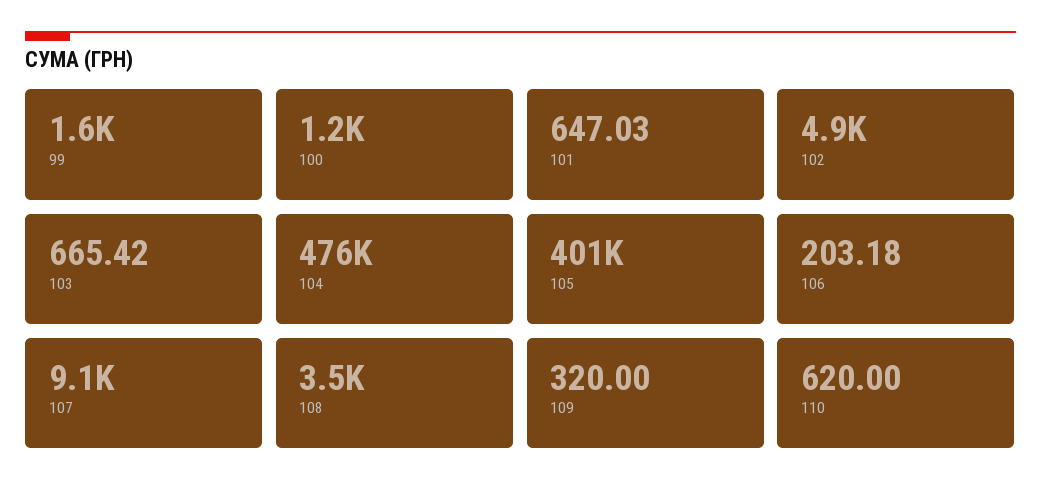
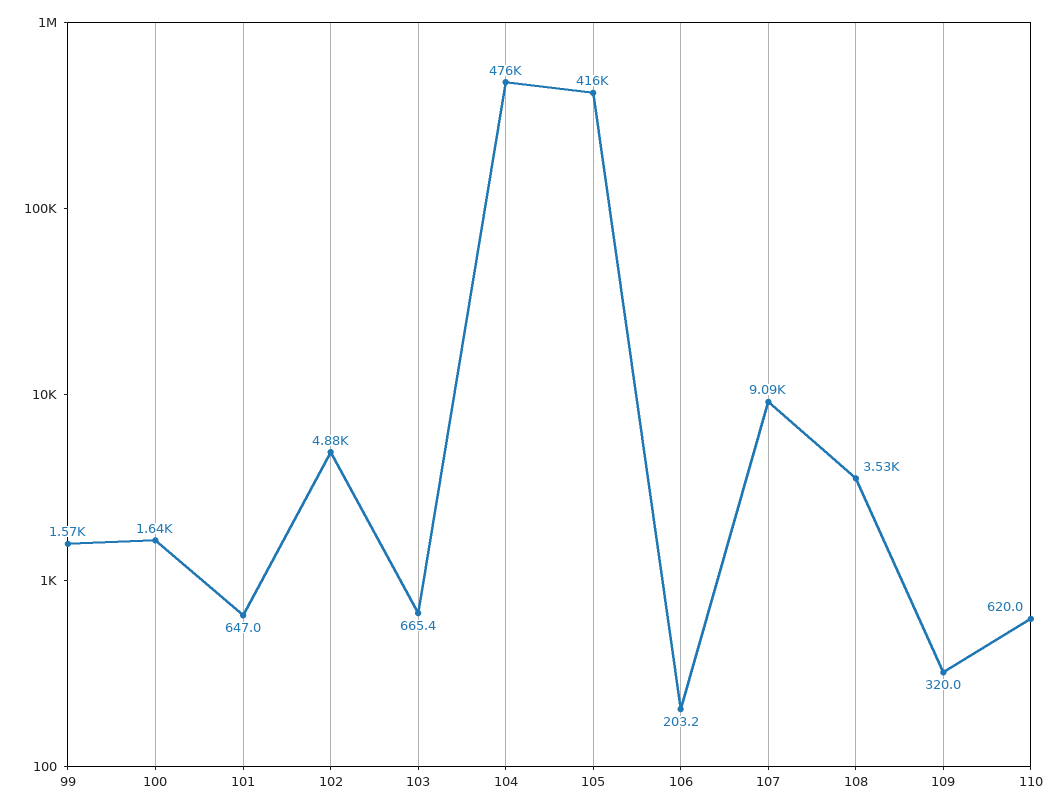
100: 1200 -> 1640
105: 401000 -> 416000

